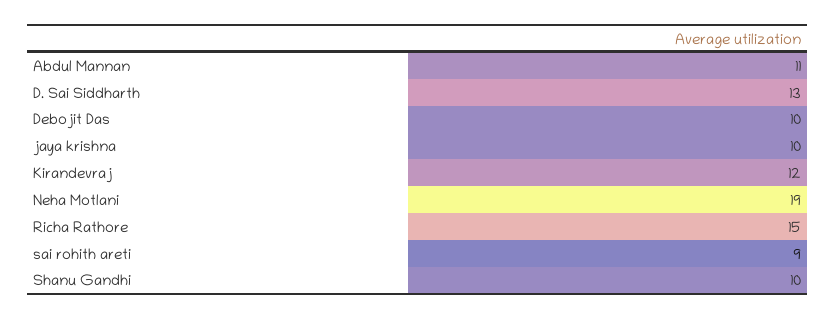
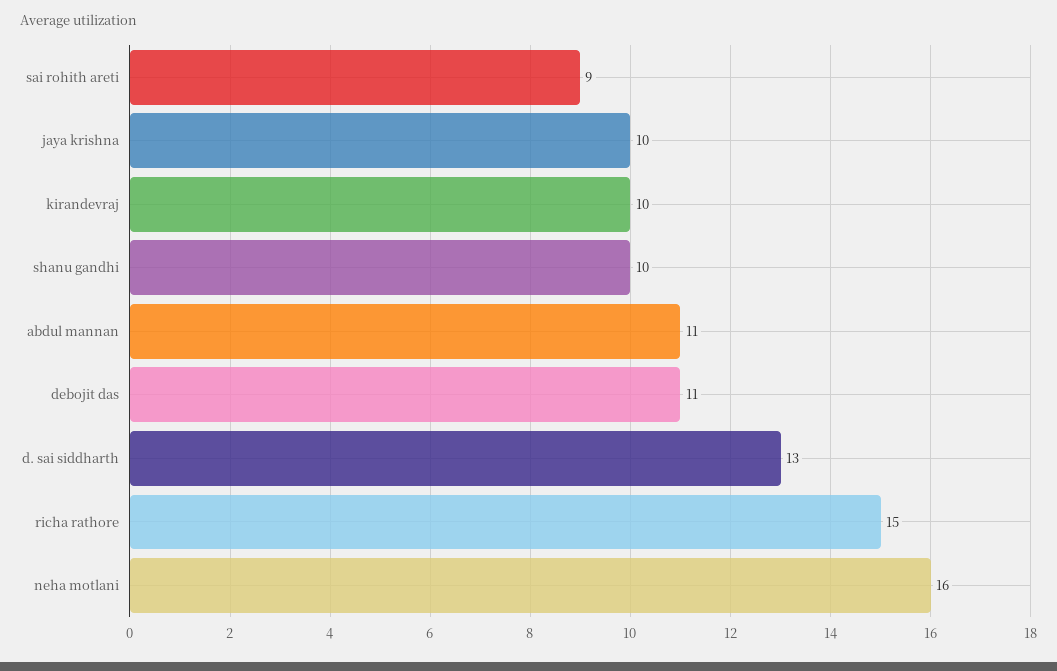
Debojit Das: 10 -> 11
Kirandevraj: 12 -> 10
Neha Motlani: 19 -> 16

